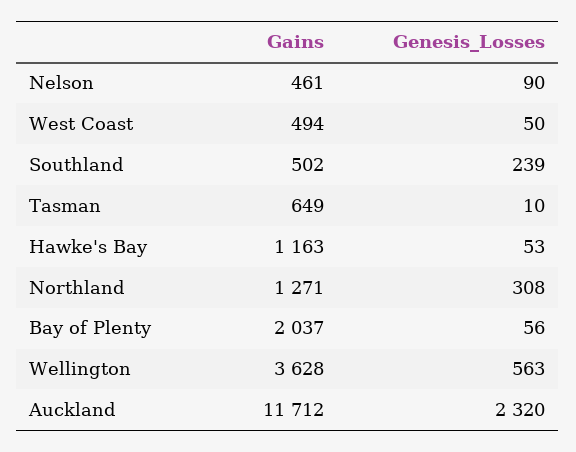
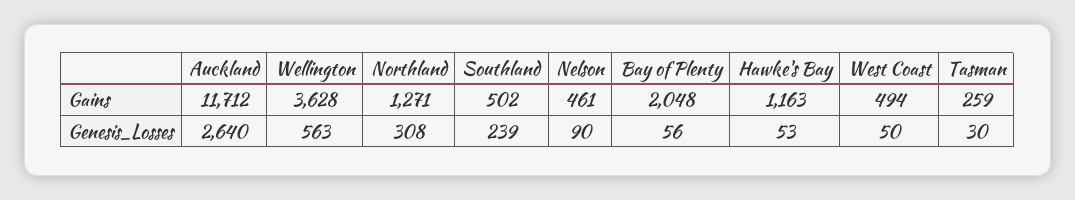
Gains, Tasman: 649 -> 259
Genesis_Losses, Tasman: 10 -> 30
Gains, Bay of Plenty: 2037 -> 2048
Genesis_Losses, Auckland: 2320 -> 2640

